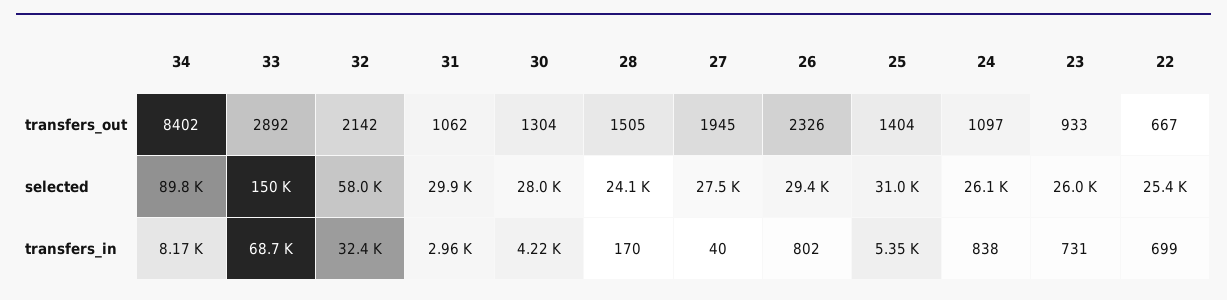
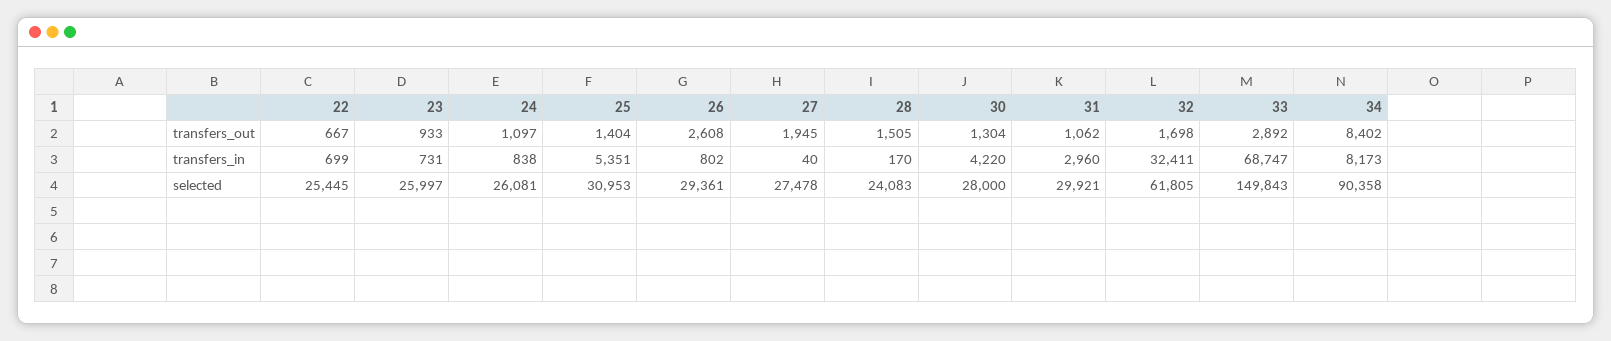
32, transfers_out: 2142 -> 1698
26, transfers_out: 2326 -> 2608
34, selected: 89800 -> 90358
32, selected: 58000 -> 61805

